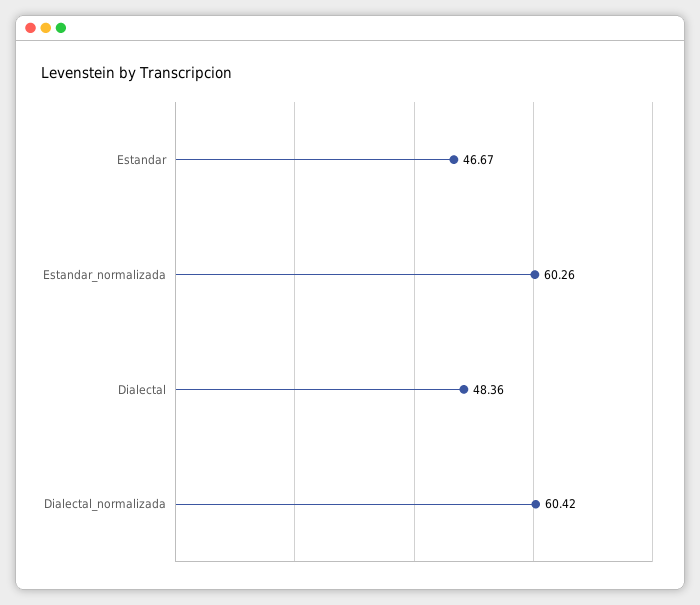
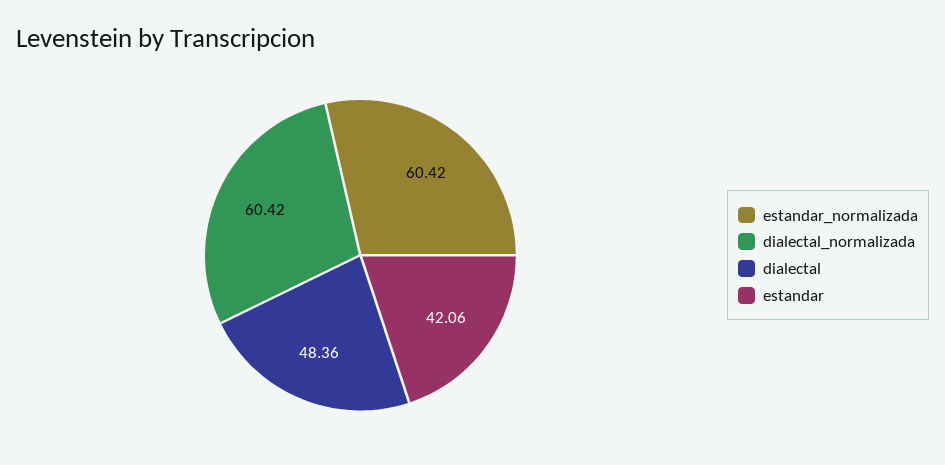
Estandar: 46.67 -> 42.06
Estandar_normalizada: 60.26 -> 60.42

